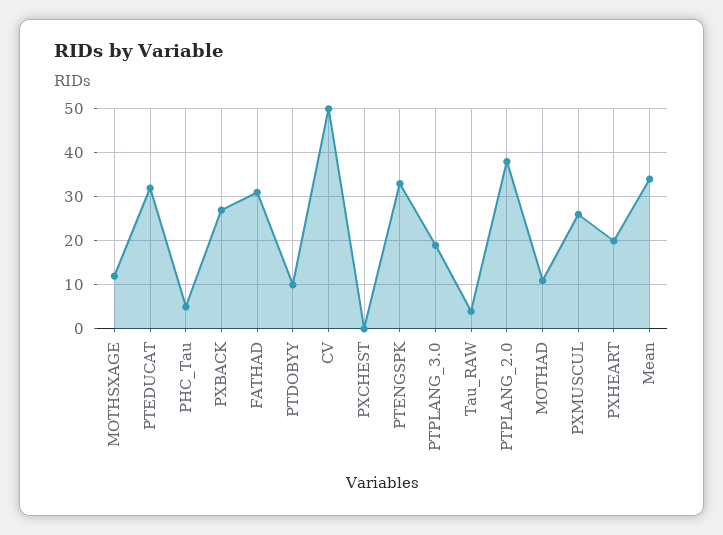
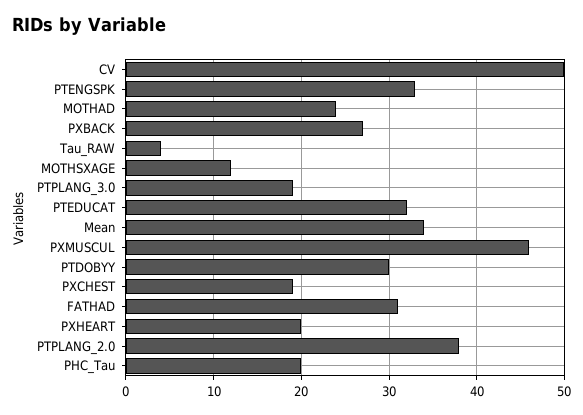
PHC_Tau: 5 -> 20
PTDOBYY: 10 -> 30
PXCHEST: 0 -> 19
MOTHAD: 10 -> 24
PXMUSCUL: 25 -> 46

